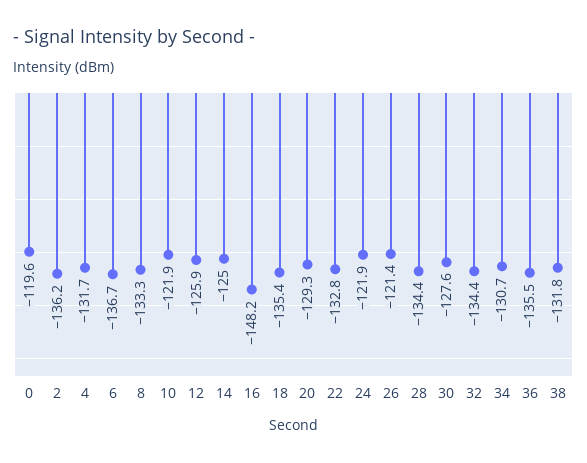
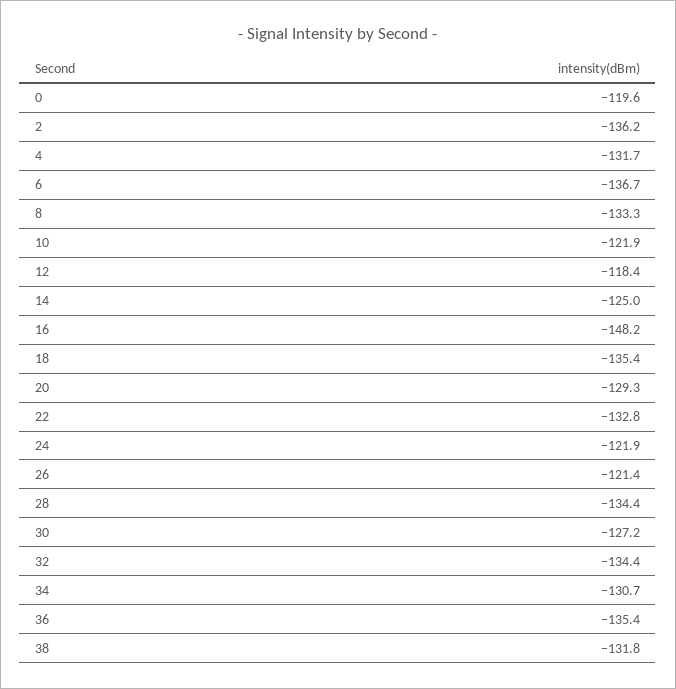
12: -125.9 -> -118.4
30: -127.6 -> -127.2
36: -135.5 -> -135.4

